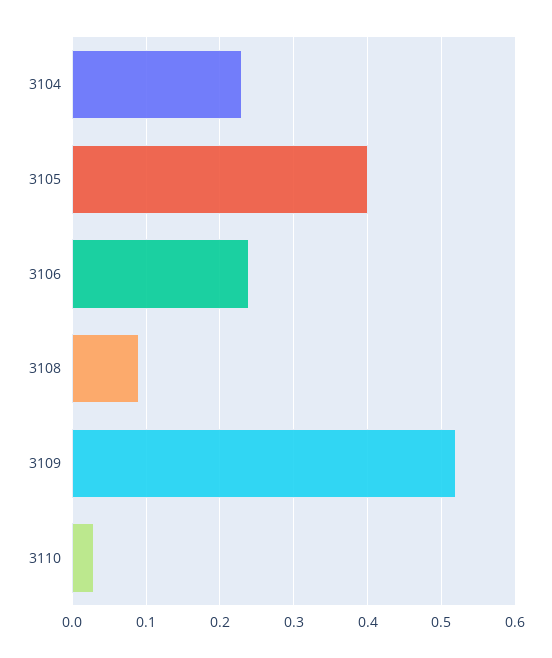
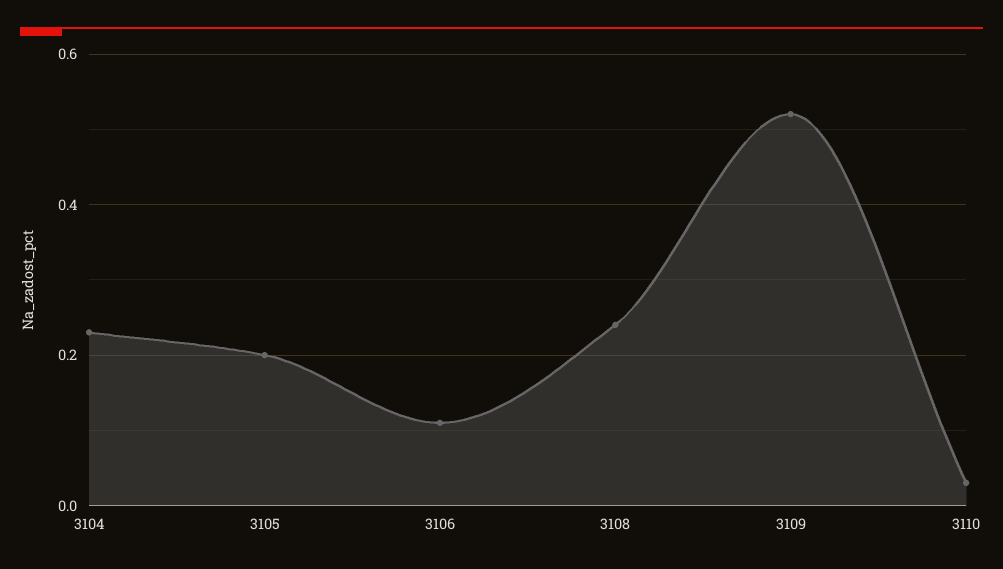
3105: 0.4 -> 0.2
3106: 0.24 -> 0.1
3108: 0.09 -> 0.25

